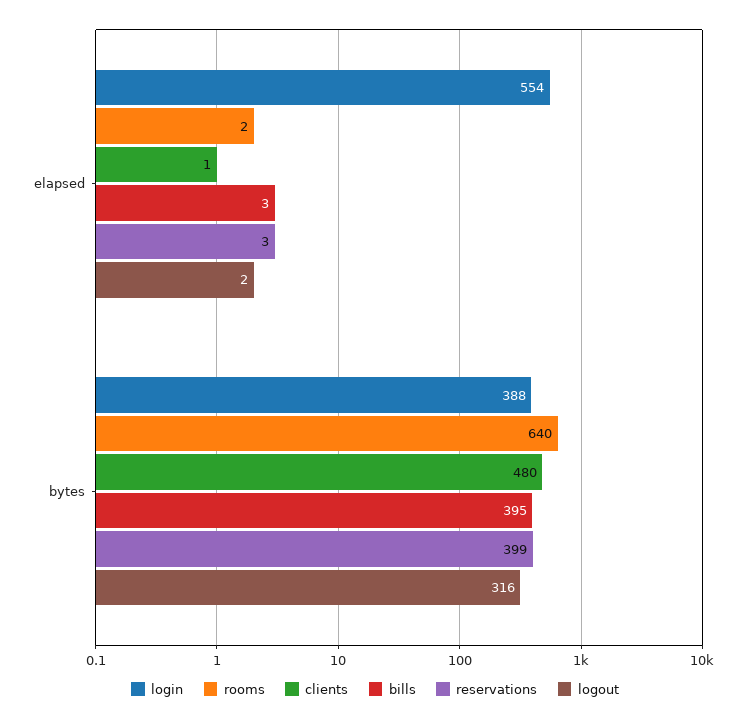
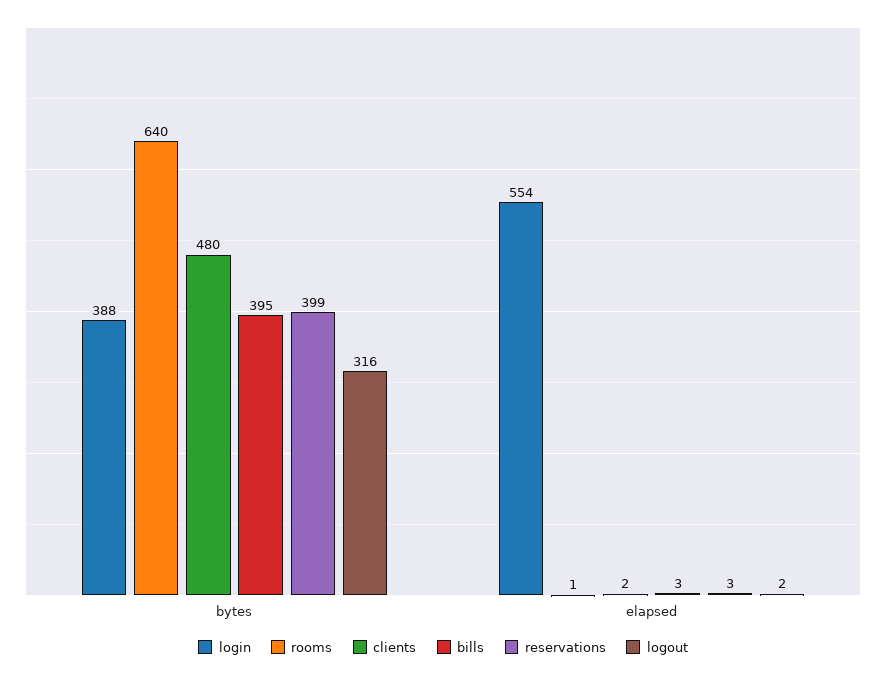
rooms, elapsed: 2 -> 1
clients, elapsed: 1 -> 2

